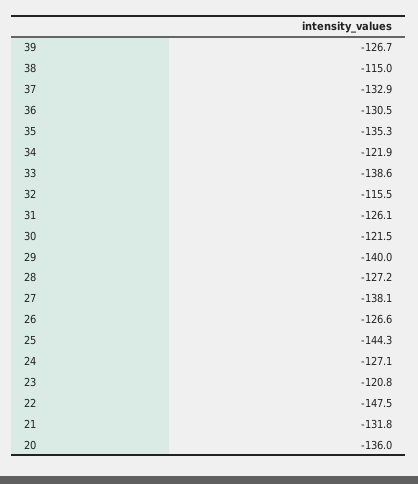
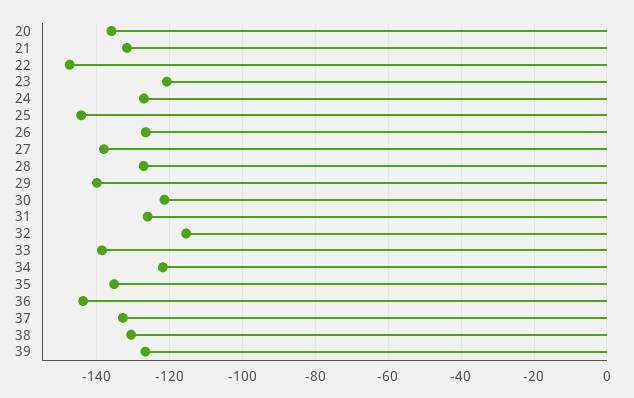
38: -115 -> -130
36: -130.5 -> -144

